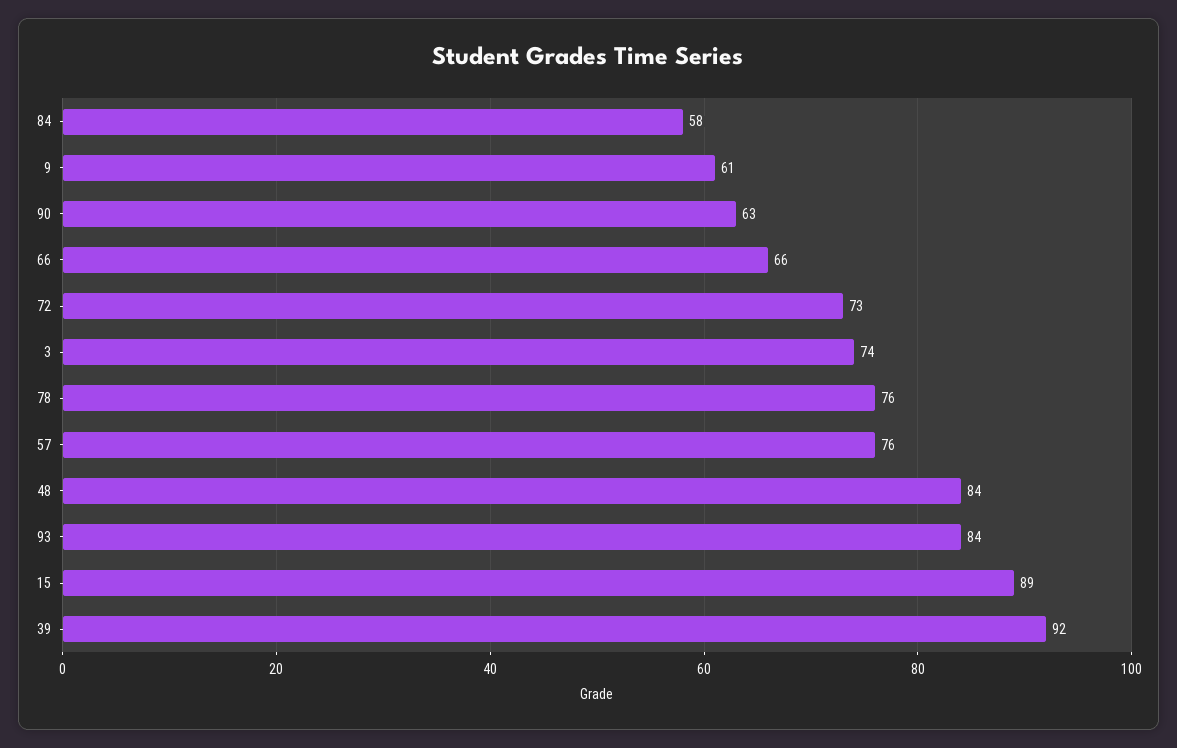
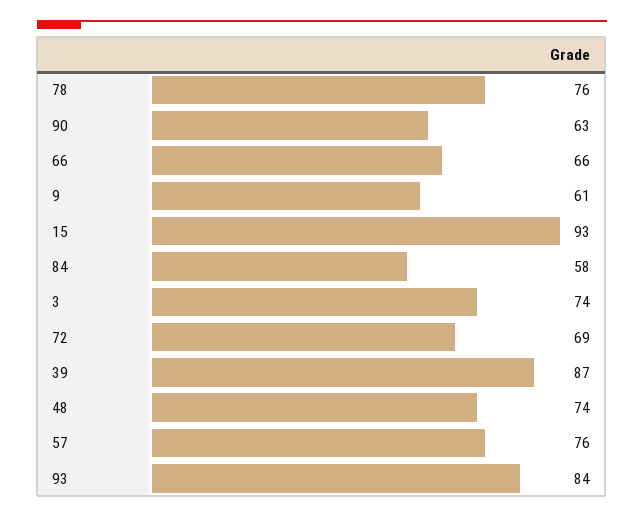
72: 73 -> 69
48: 84 -> 74
15: 89 -> 93
39: 92 -> 87

